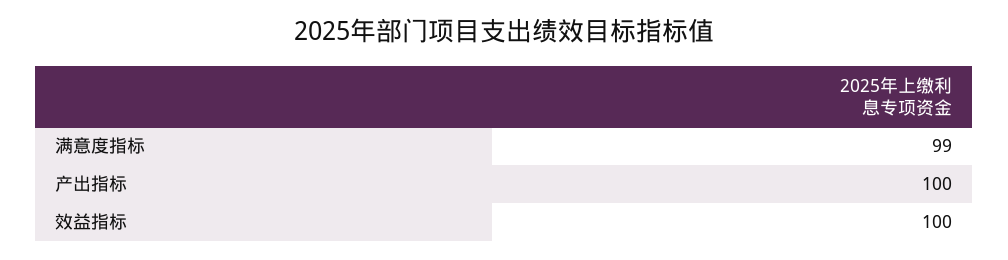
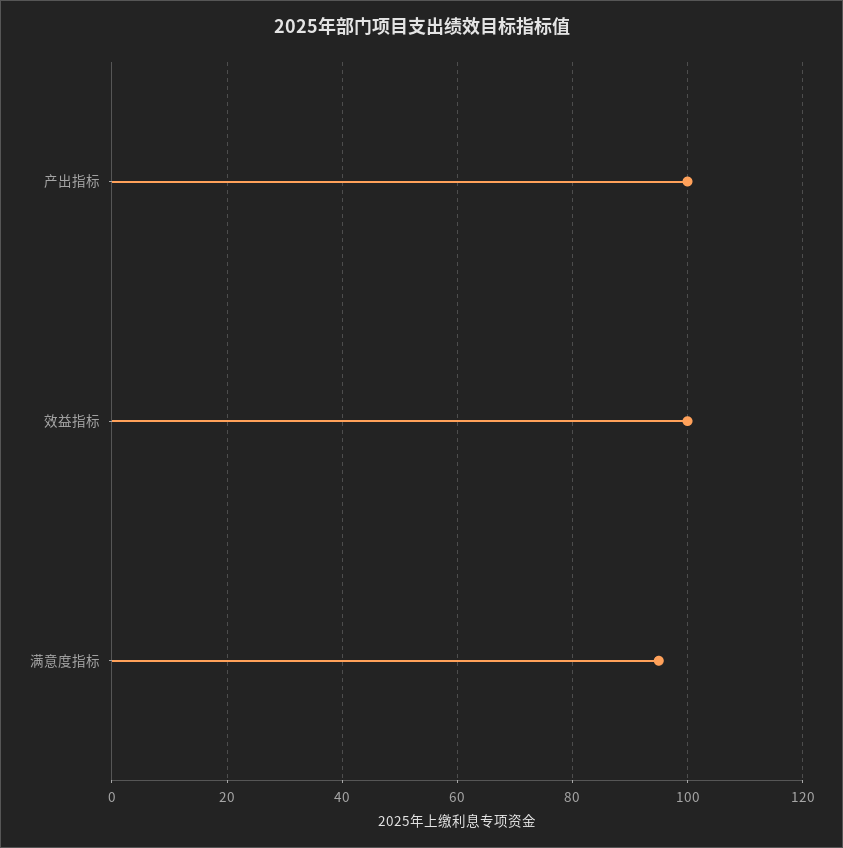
满意度指标: 99 -> 95

